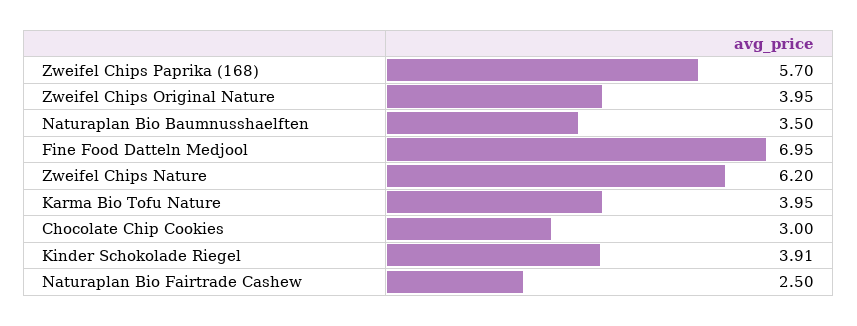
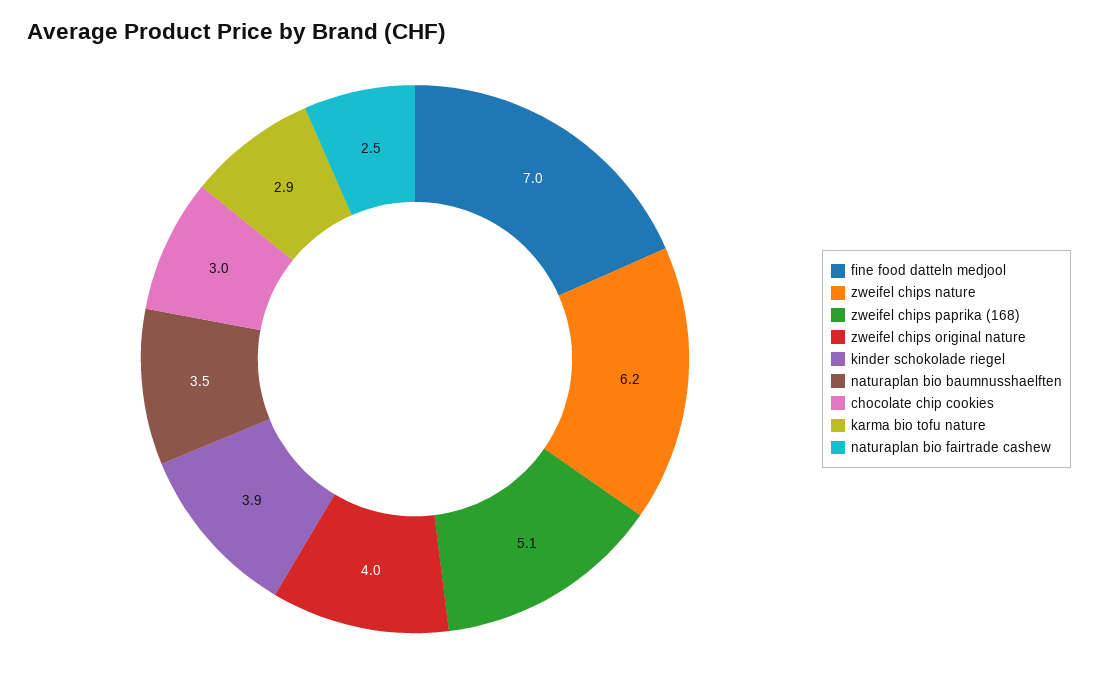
Zweifel Chips Paprika (168): 5.7 -> 5.1
Karma Bio Tofu Nature: 3.95 -> 2.9

